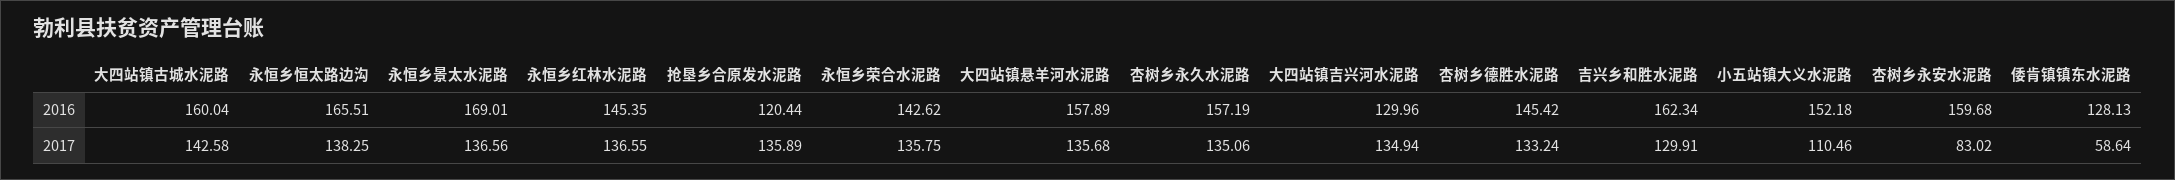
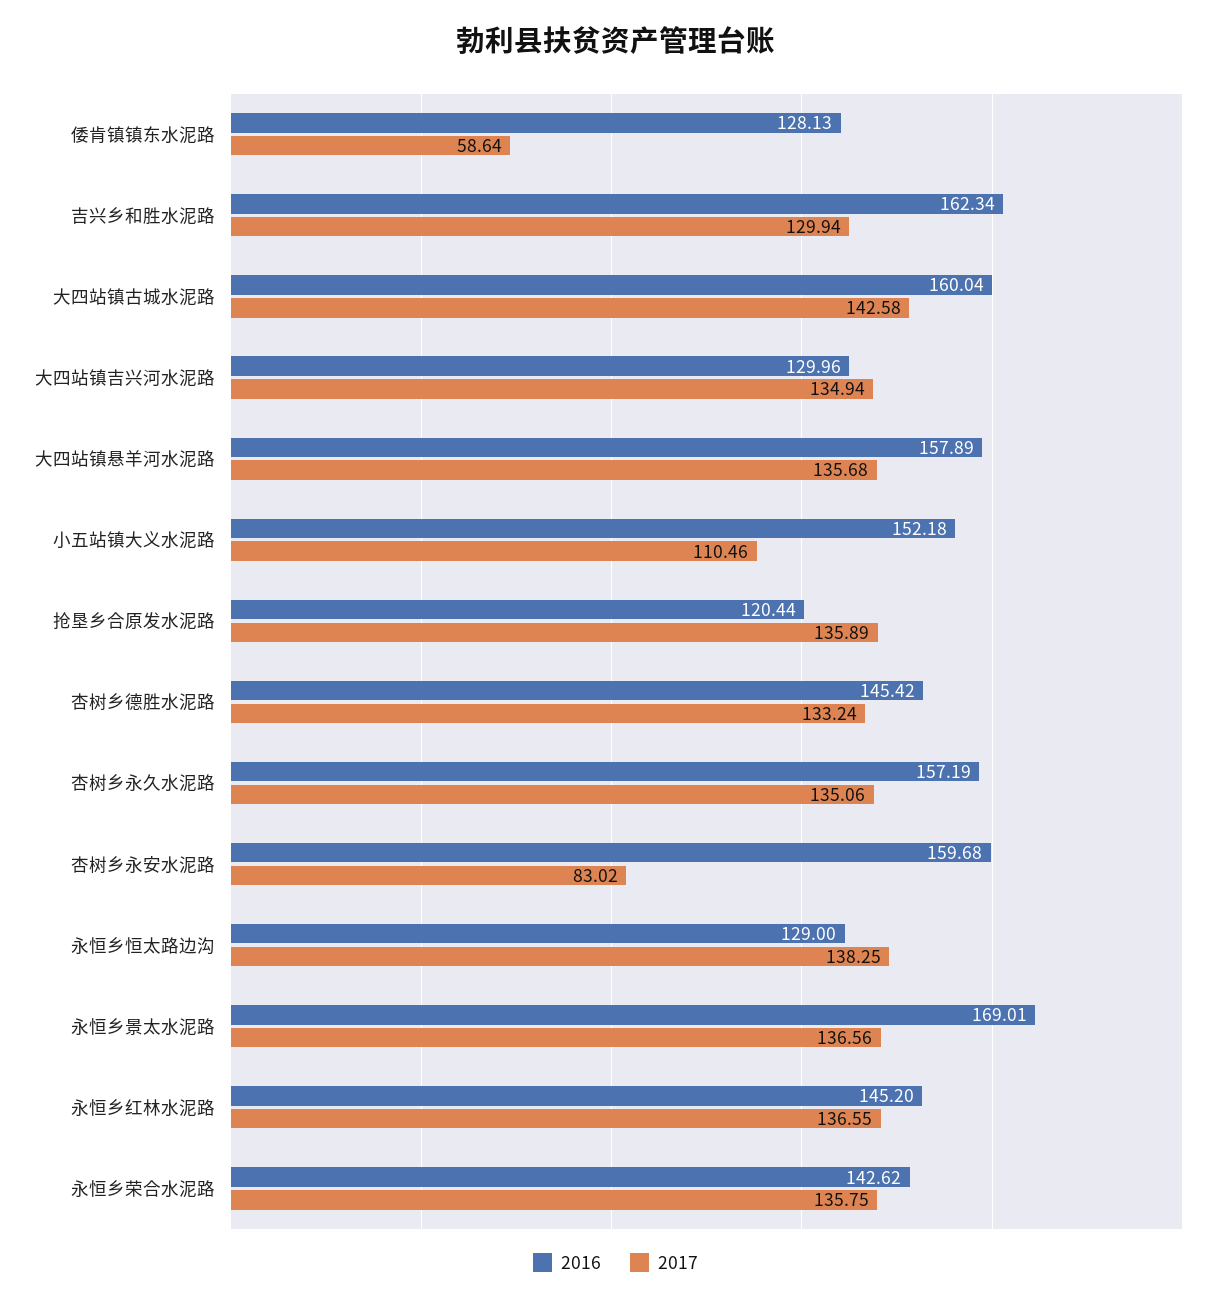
2016, 永恒乡恒太路边沟: 165.51 -> 129
2016, 永恒乡红林水泥路: 145.35 -> 145.2
2017, 吉兴乡和胜水泥路: 129.91 -> 129.94

